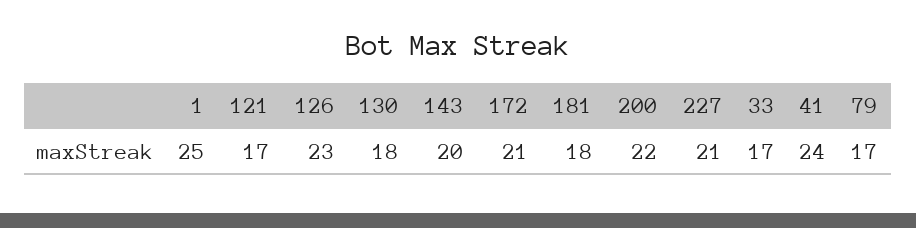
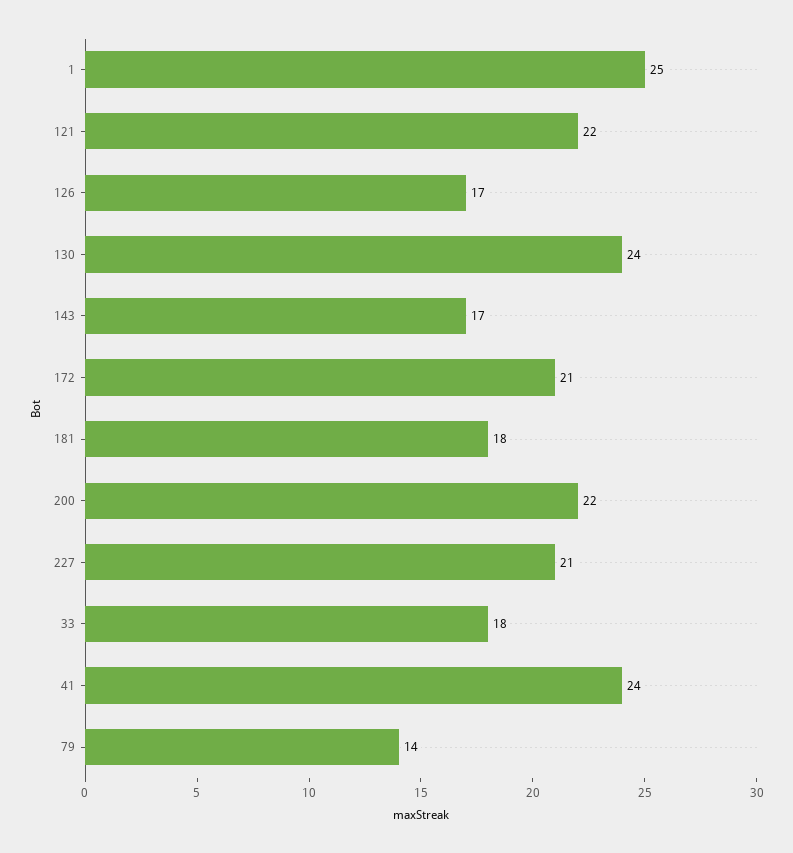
121: 17 -> 22
126: 23 -> 17
130: 18 -> 24
143: 20 -> 17
33: 17 -> 18
79: 17 -> 14

